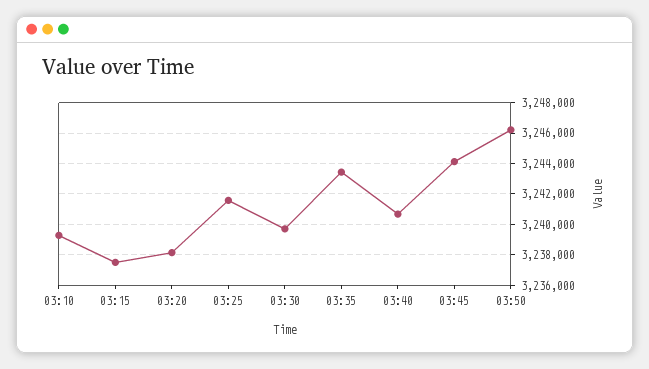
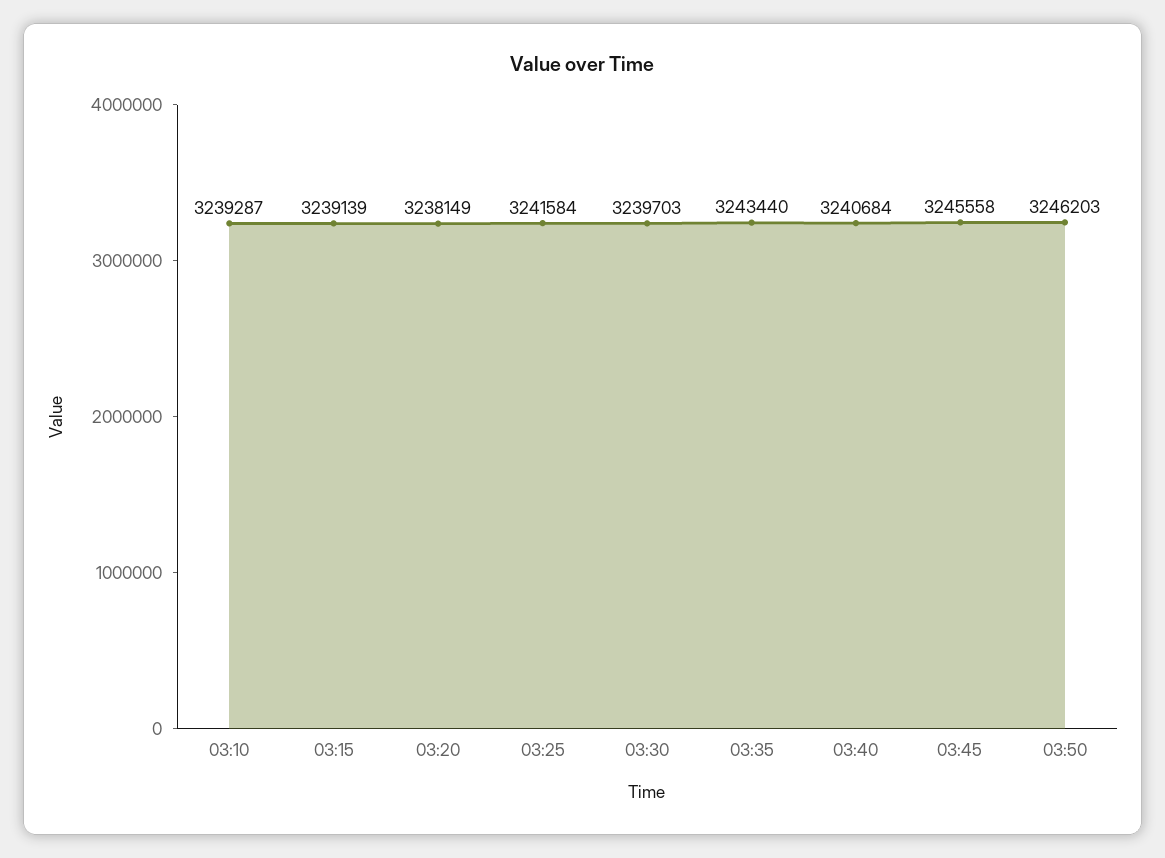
03:15: 3237500 -> 3239139
03:45: 3244000 -> 3245558

